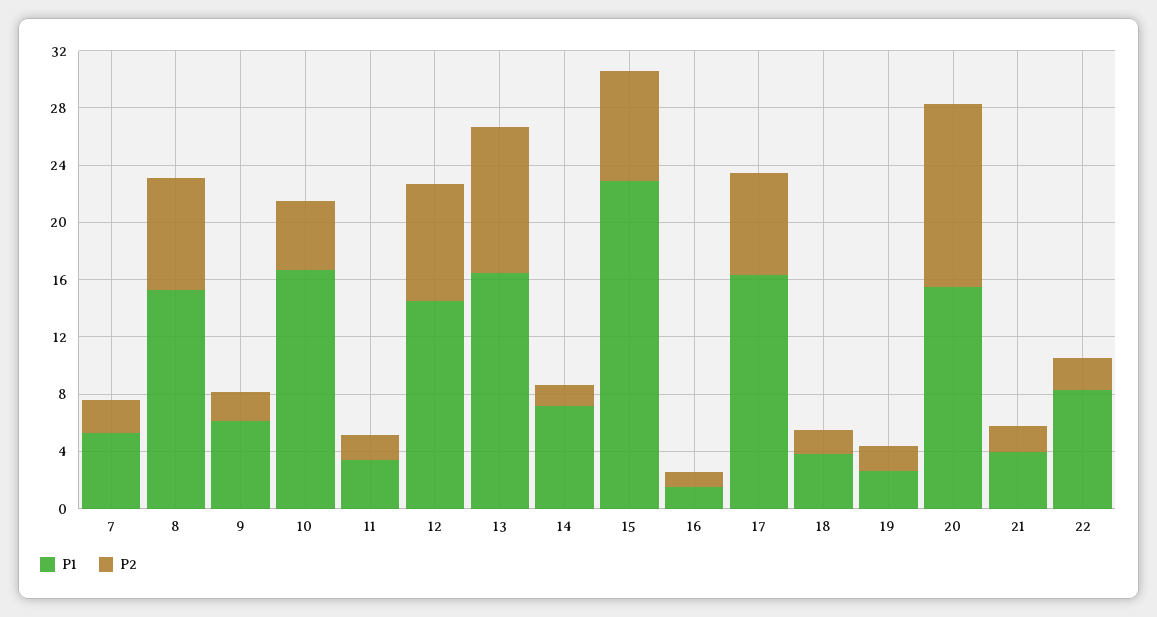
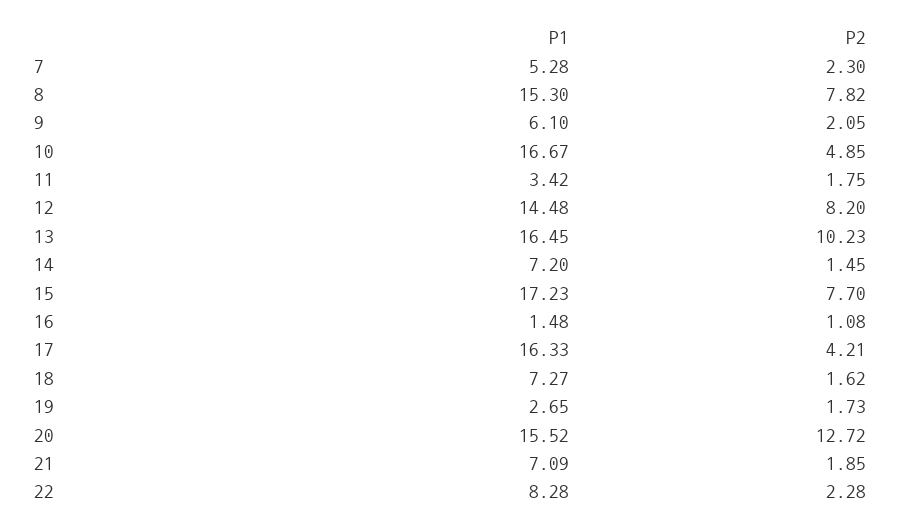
P1, 15: 23 -> 17.23
P2, 17: 7 -> 4.21
P1, 18: 4 -> 7.27
P1, 21: 4 -> 7.09

